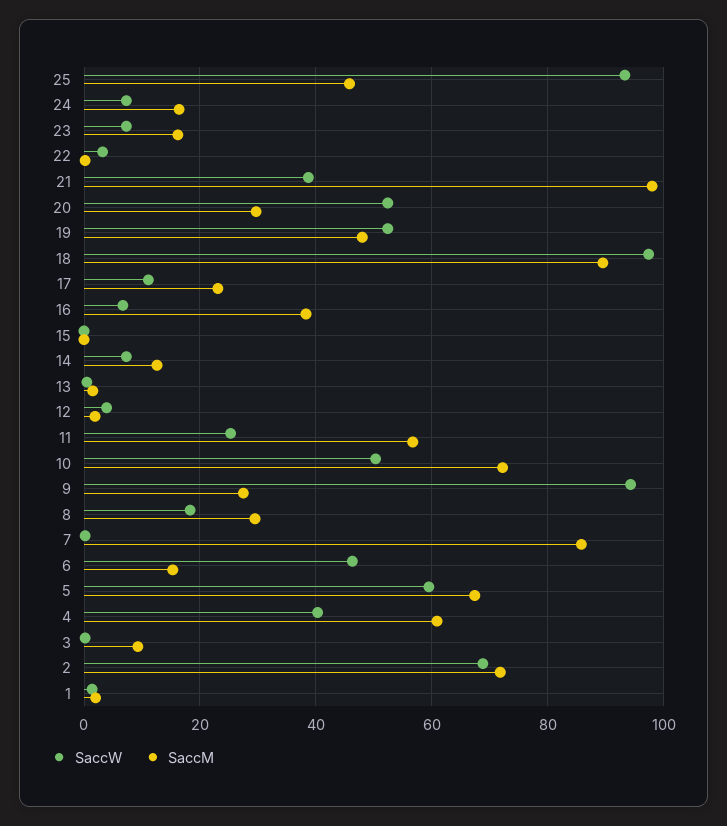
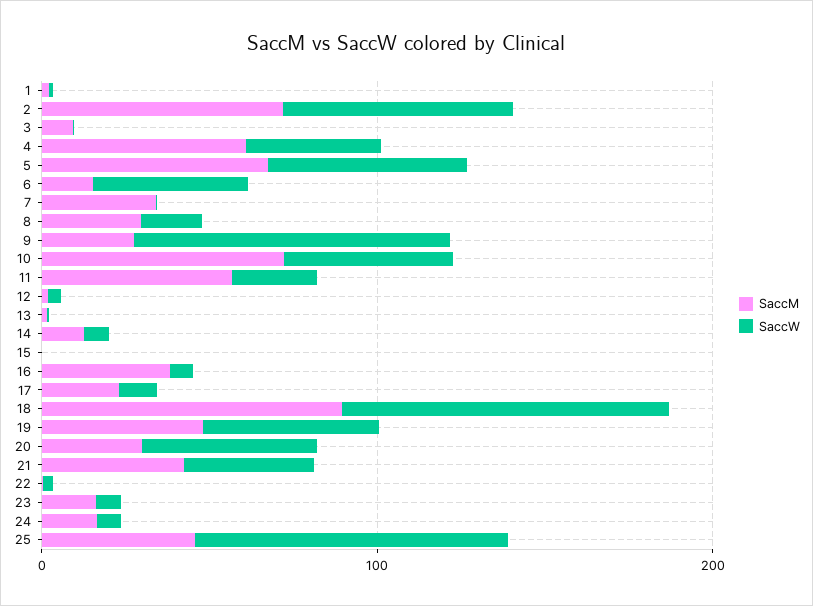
SaccM, 21: 98 -> 40
SaccM, 7: 86 -> 40

